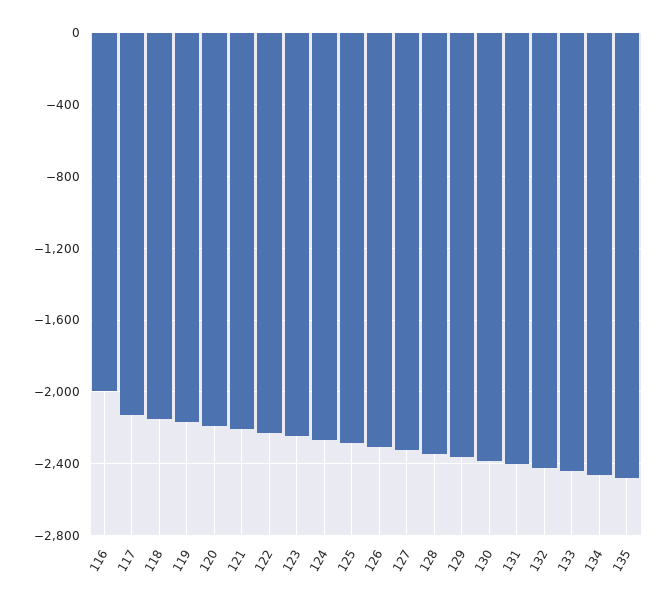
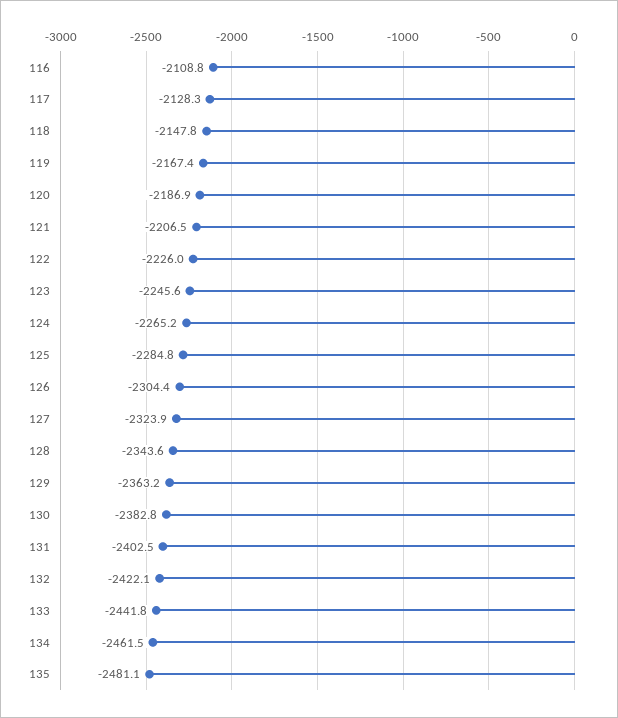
116: -2000 -> -2108.8

